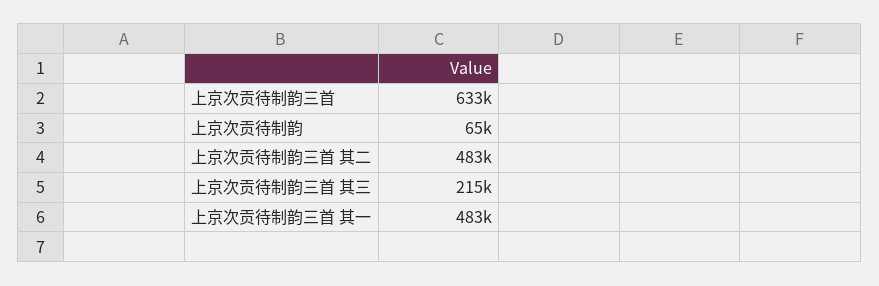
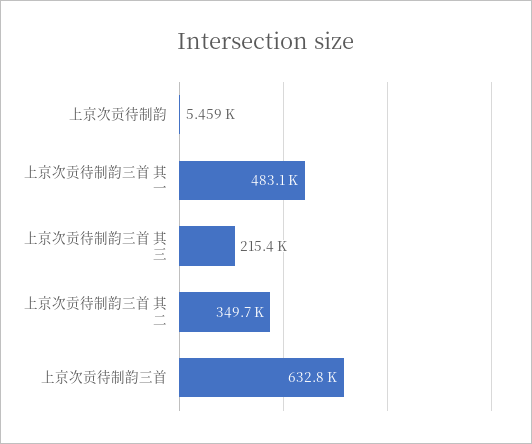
上京次贡待制韵: 65000 -> 5459
上京次贡待制韵三首 其二: 483000 -> 349700

